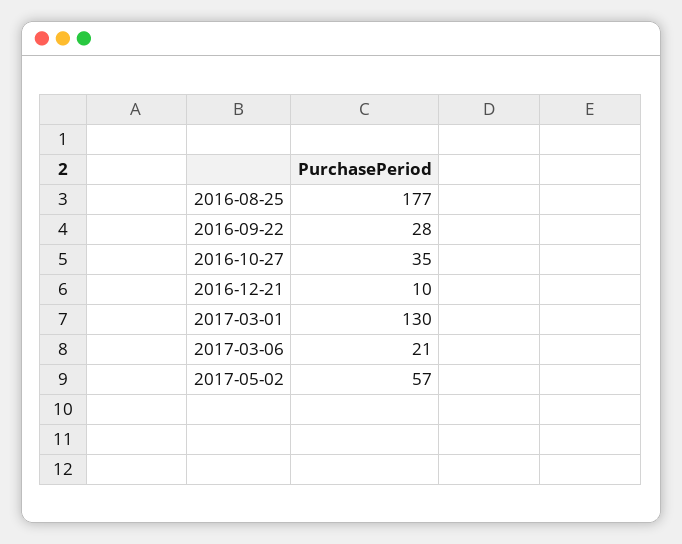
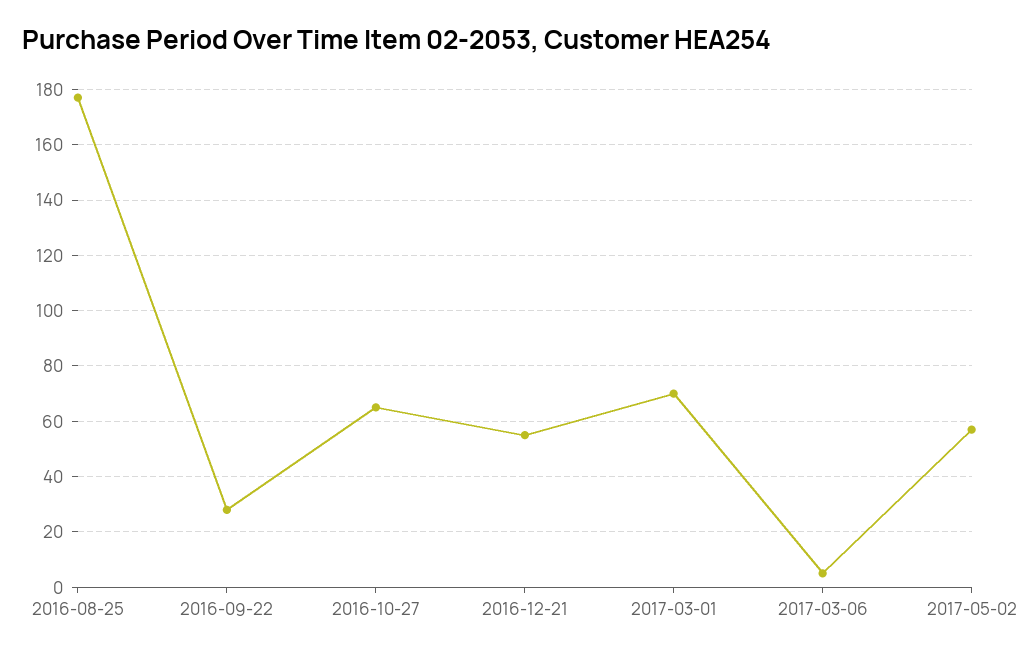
2016-10-27: 35 -> 65
2016-12-21: 10 -> 55
2017-03-01: 130 -> 70
2017-03-06: 21 -> 5

